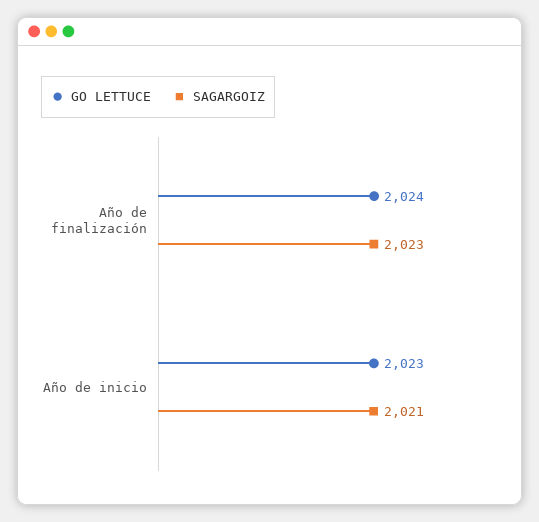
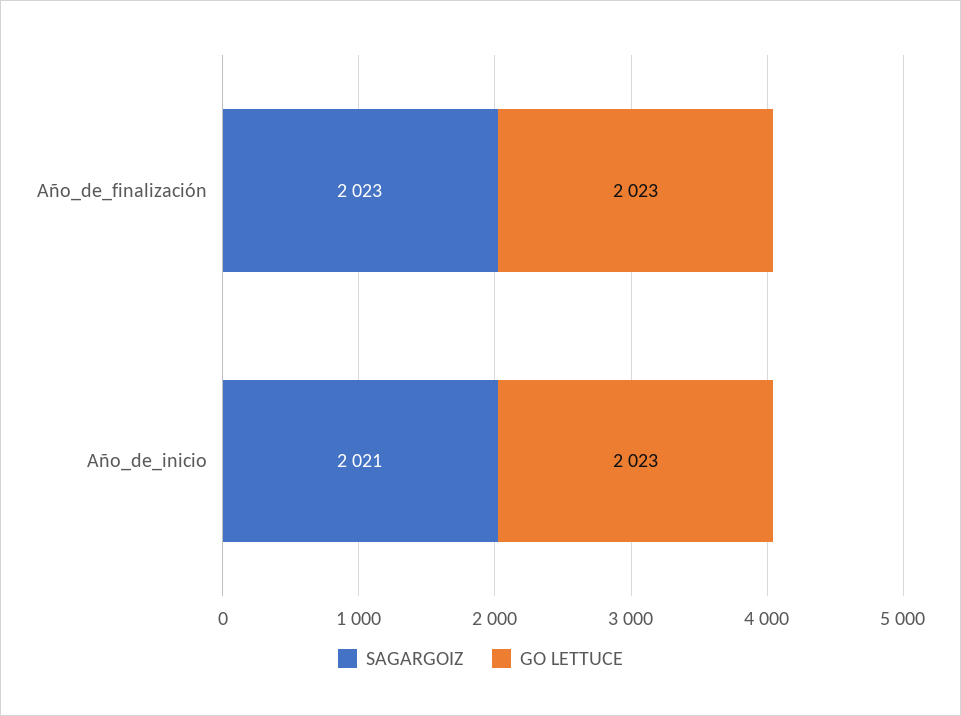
GO LETTUCE, Año de finalización: 2024 -> 2023

